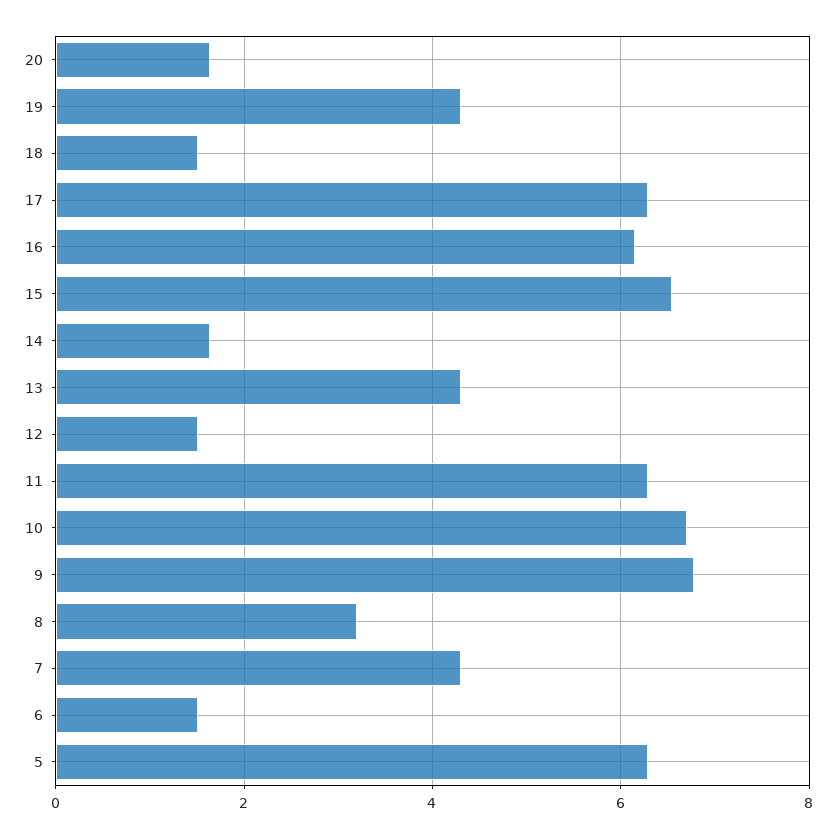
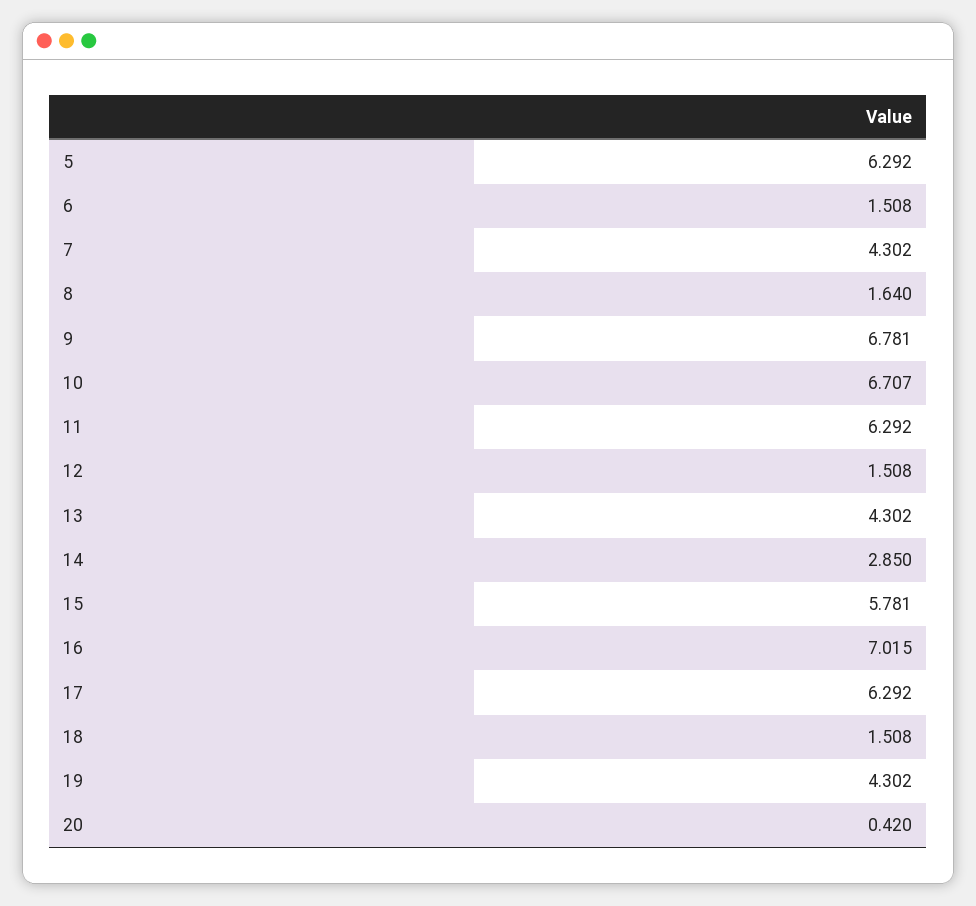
20: 1.6 -> 0.42
16: 6.2 -> 7.015
15: 6.6 -> 5.781
14: 1.6 -> 2.85
8: 3.2 -> 1.64

